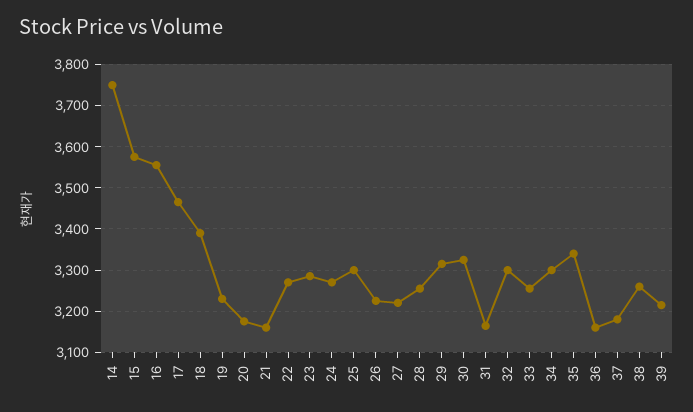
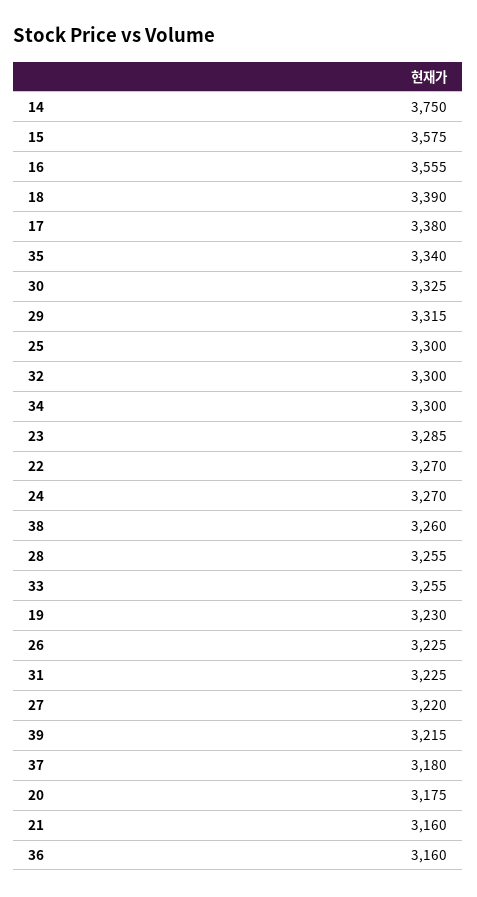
17: 3460 -> 3380
31: 3160 -> 3225

